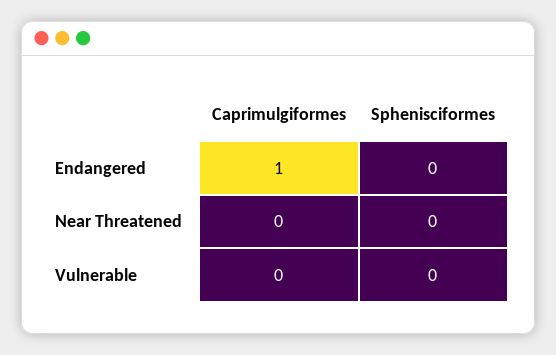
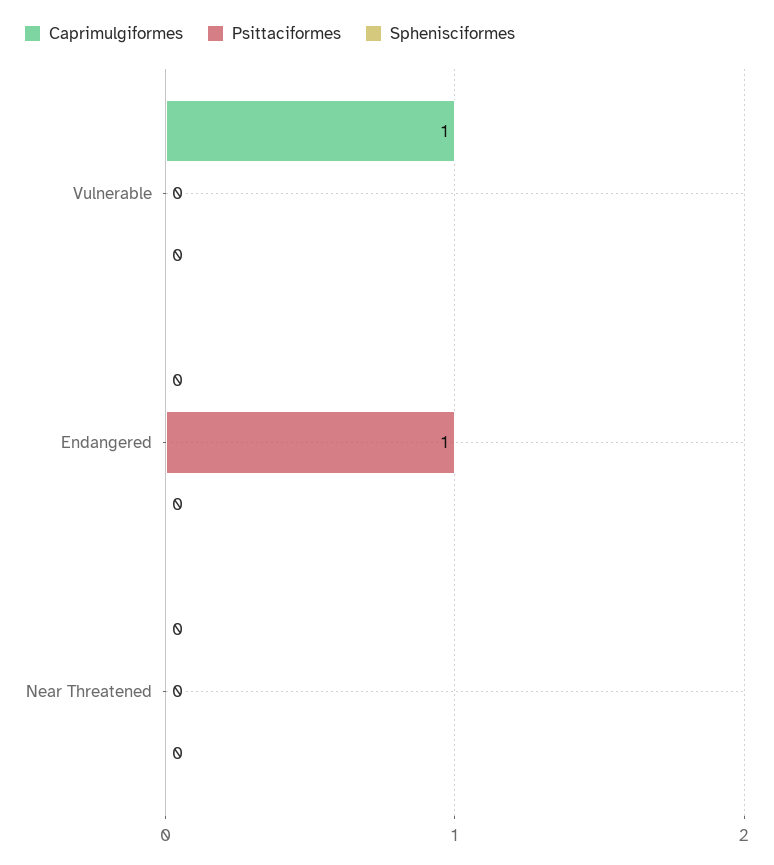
Caprimulgiformes, Endangered: 1 -> 0
Caprimulgiformes, Vulnerable: 0 -> 1
Psittaciformes, Vulnerable: none -> 0
Psittaciformes, Endangered: none -> 1
Psittaciformes, Near Threatened: none -> 0

